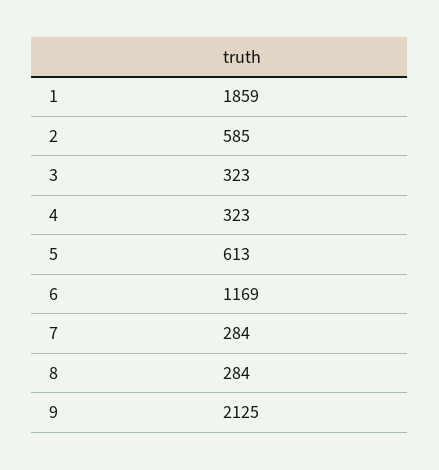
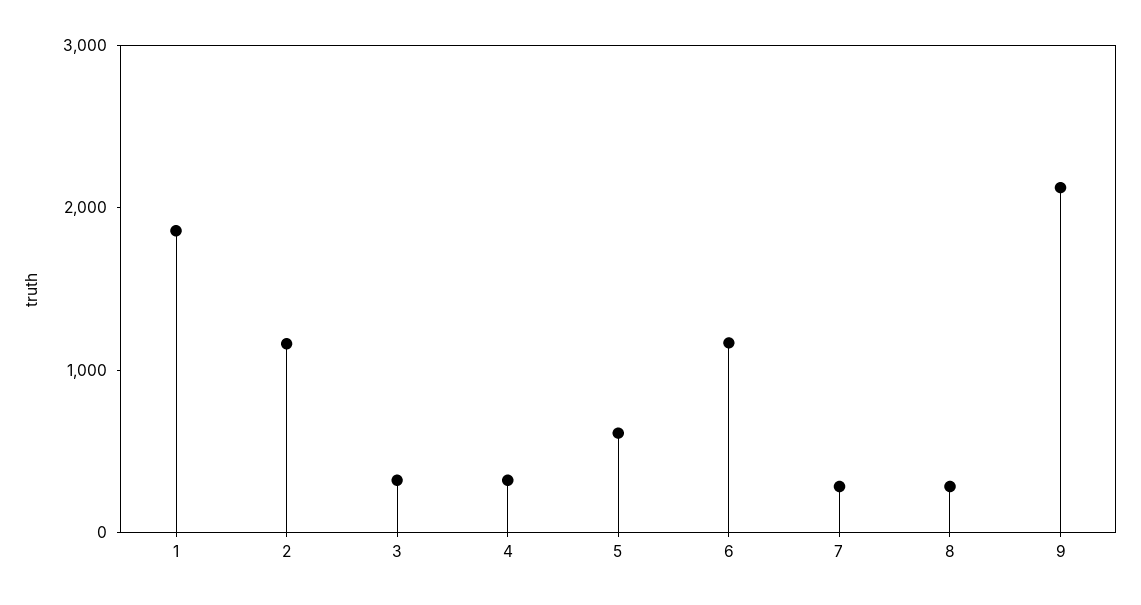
2: 585 -> 1200

